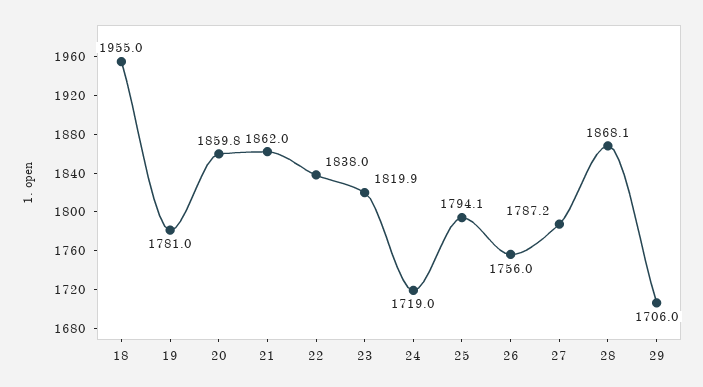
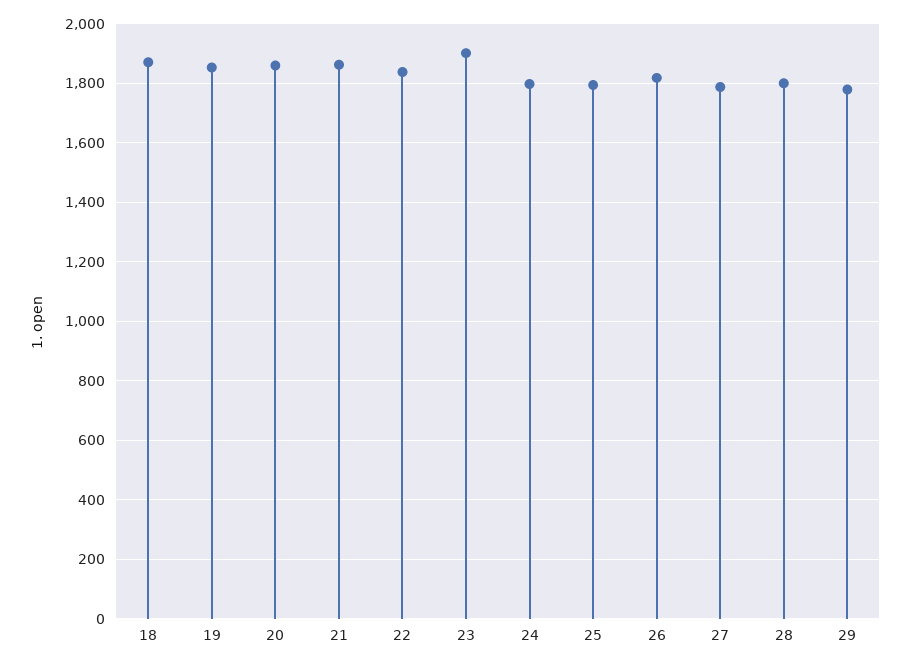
18: 1955 -> 1875
19: 1781 -> 1850
23: 1819.9 -> 1900
24: 1719 -> 1800
26: 1756 -> 1825
28: 1868.1 -> 1800
29: 1706 -> 1775

